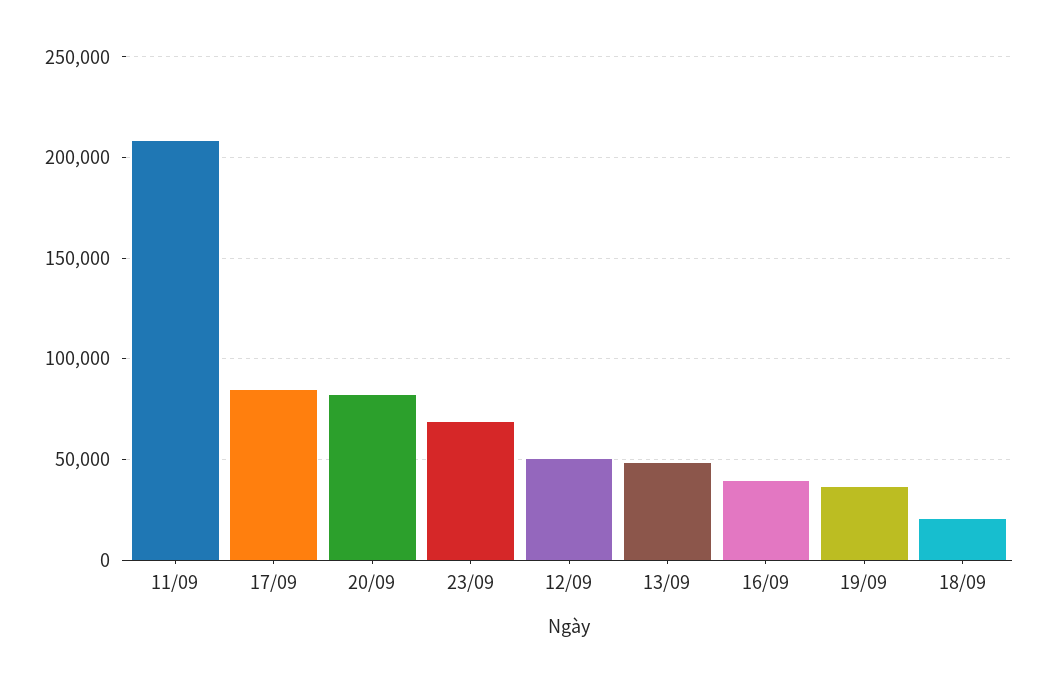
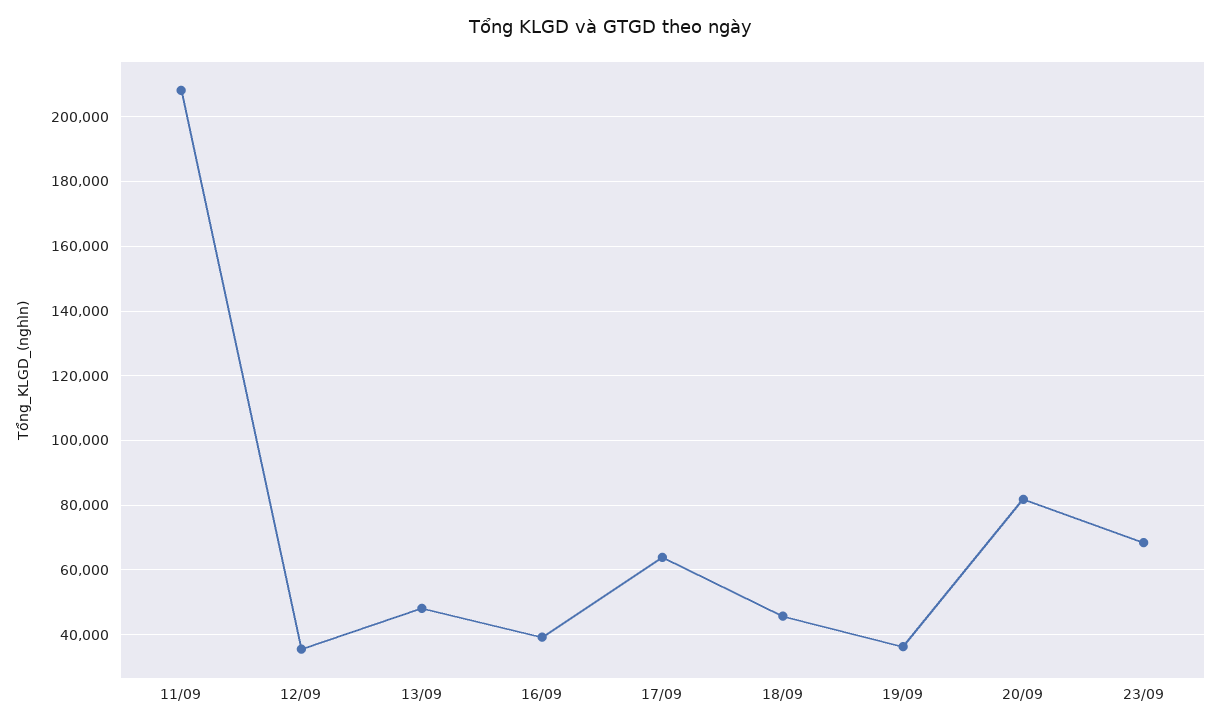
17/09: 85000 -> 64000
12/09: 50000 -> 36000
18/09: 20000 -> 46000

